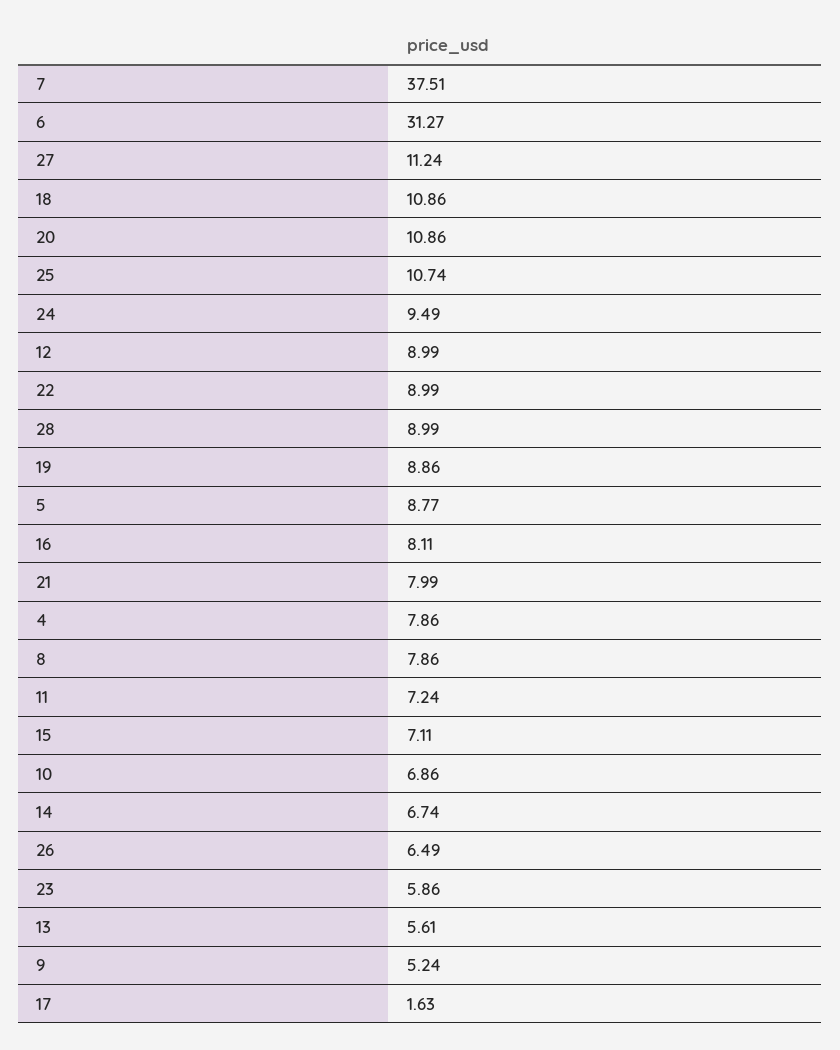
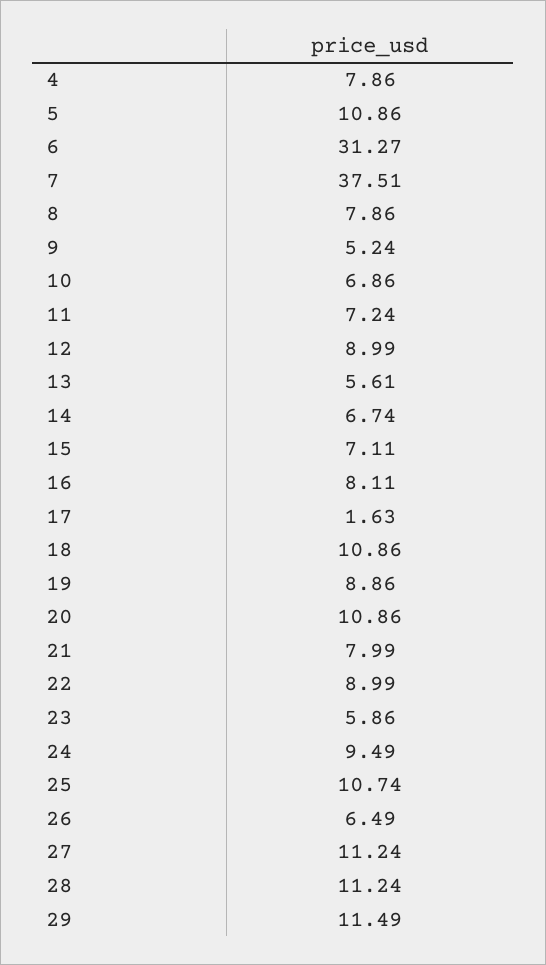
28: 8.99 -> 11.24
5: 8.77 -> 10.86
29: none -> 11.49

